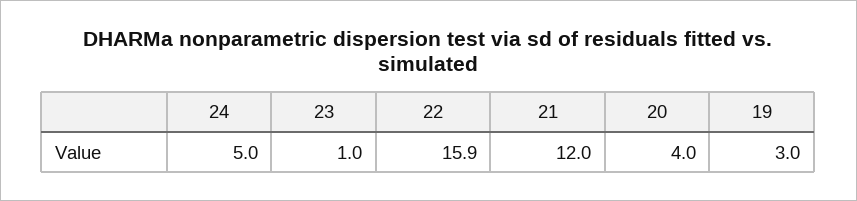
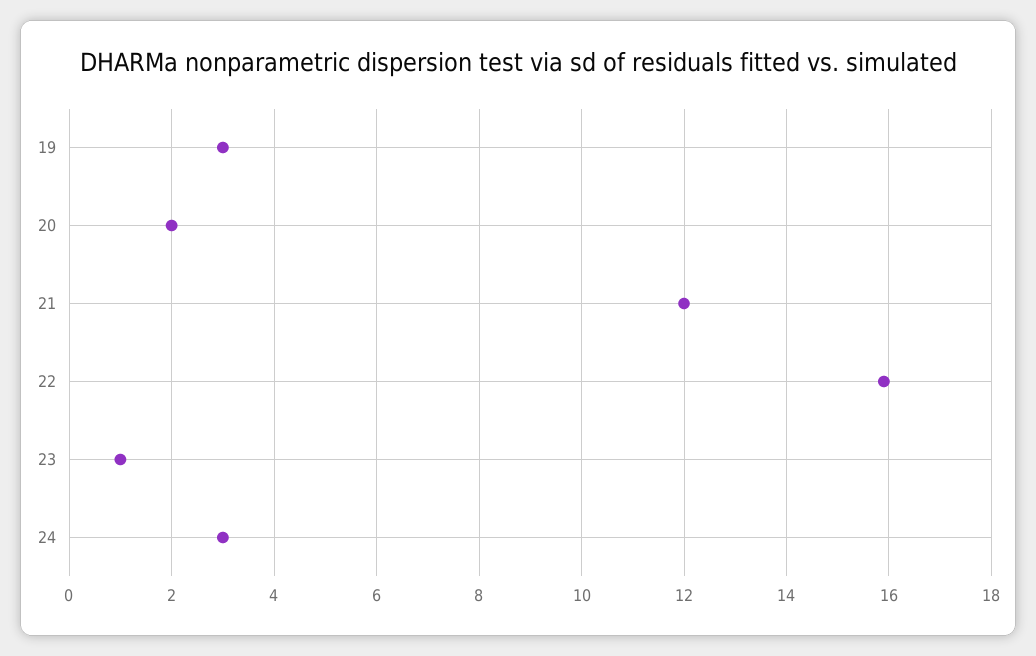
24: 5 -> 3
20: 4 -> 2

